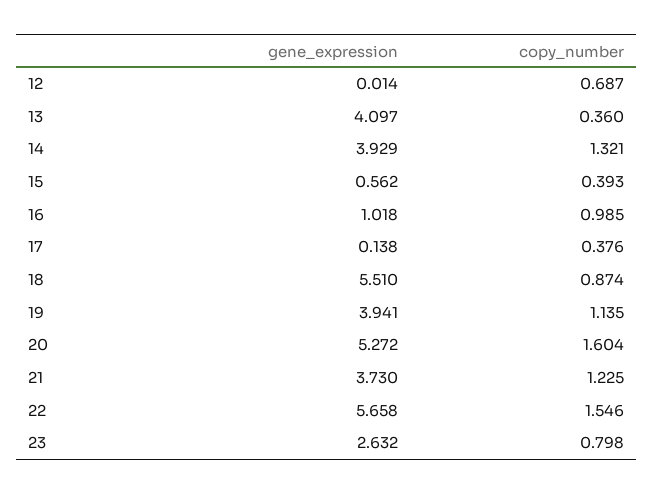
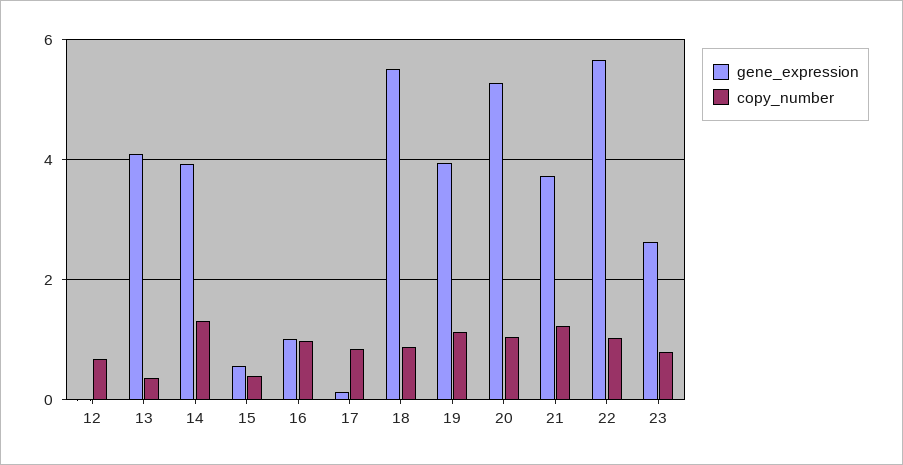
copy_number, 17: 0.376 -> 0.8
copy_number, 20: 1.604 -> 1
copy_number, 22: 1.546 -> 1

